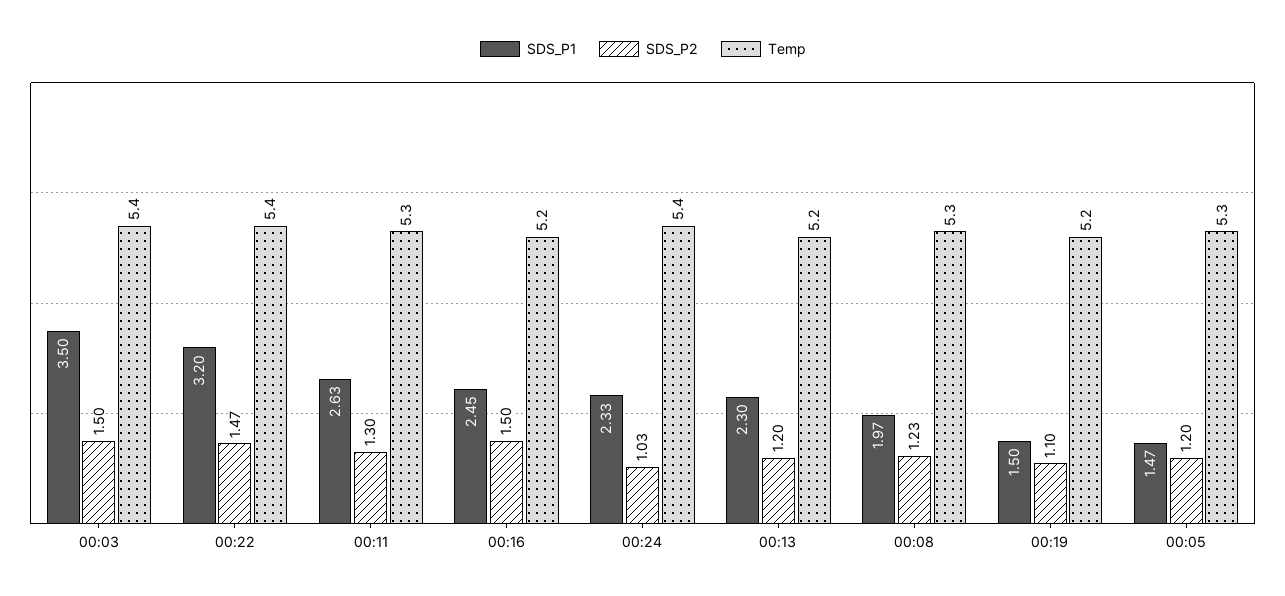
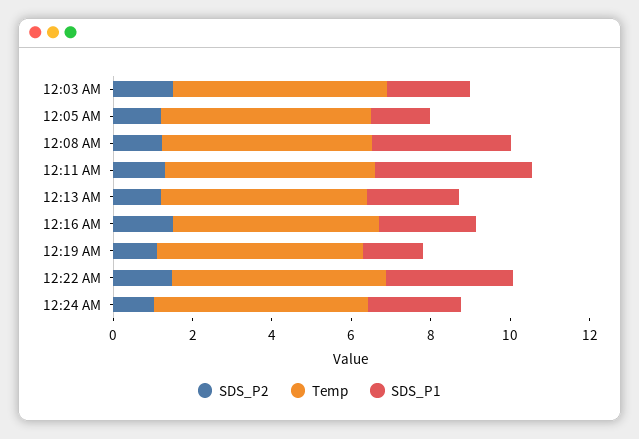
SDS_P1, 00:03: 3.5 -> 2
SDS_P1, 00:11: 2.63 -> 4
SDS_P1, 00:08: 1.97 -> 3.5

